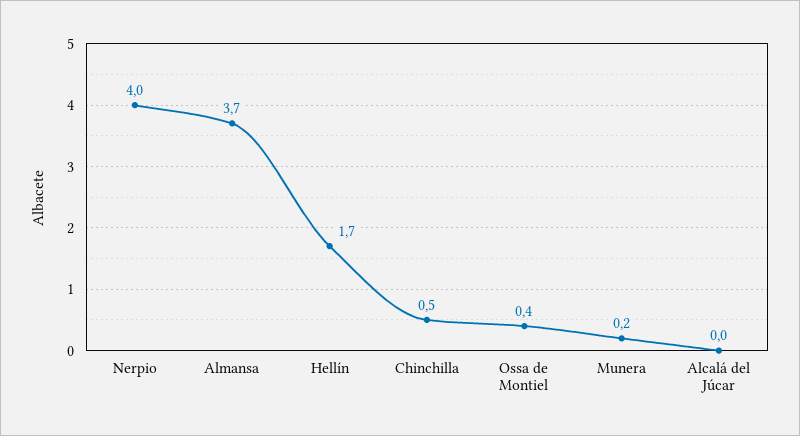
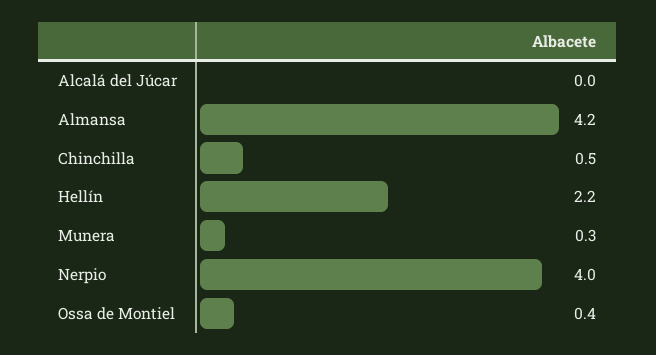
Almansa: 3.7 -> 4.2
Hellín: 1.7 -> 2.2
Munera: 0.2 -> 0.3

